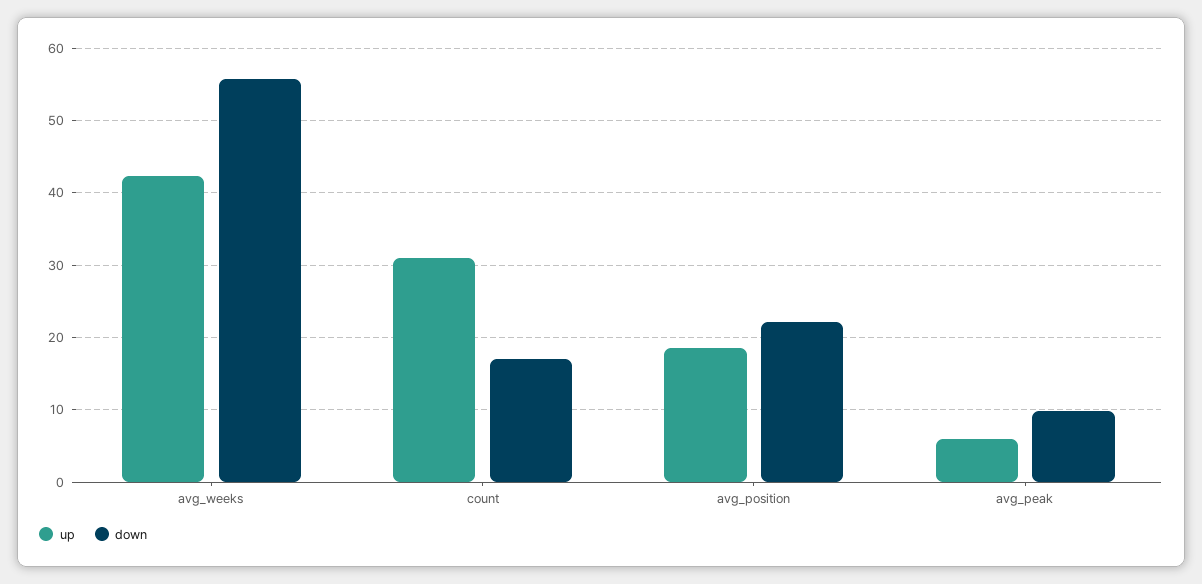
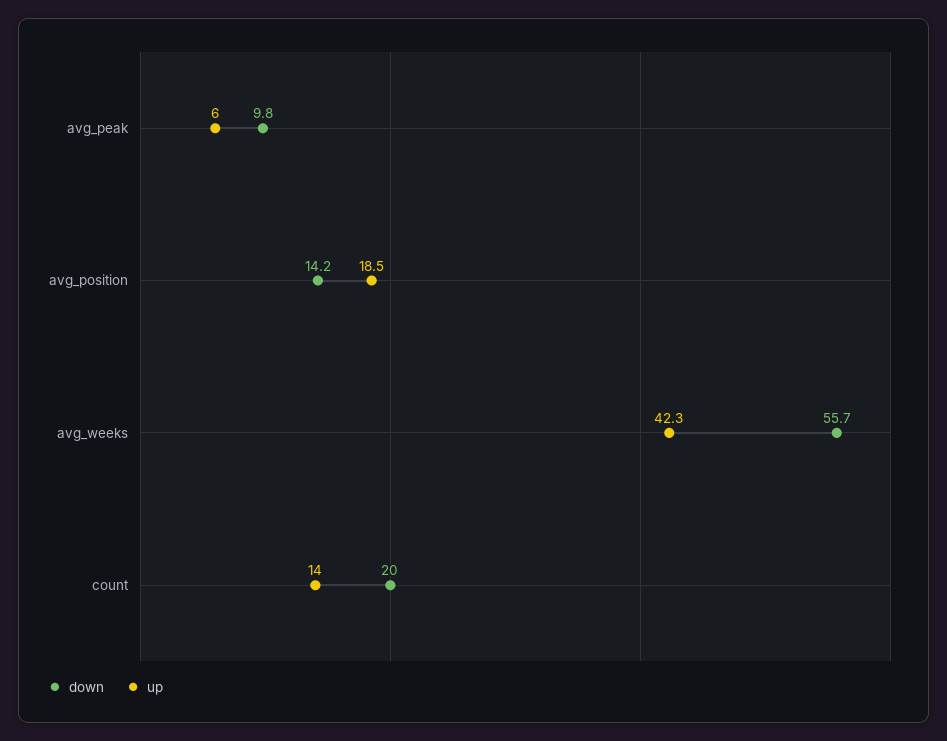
up, count: 31 -> 14
down, count: 17 -> 20
down, avg_position: 22 -> 14.2

